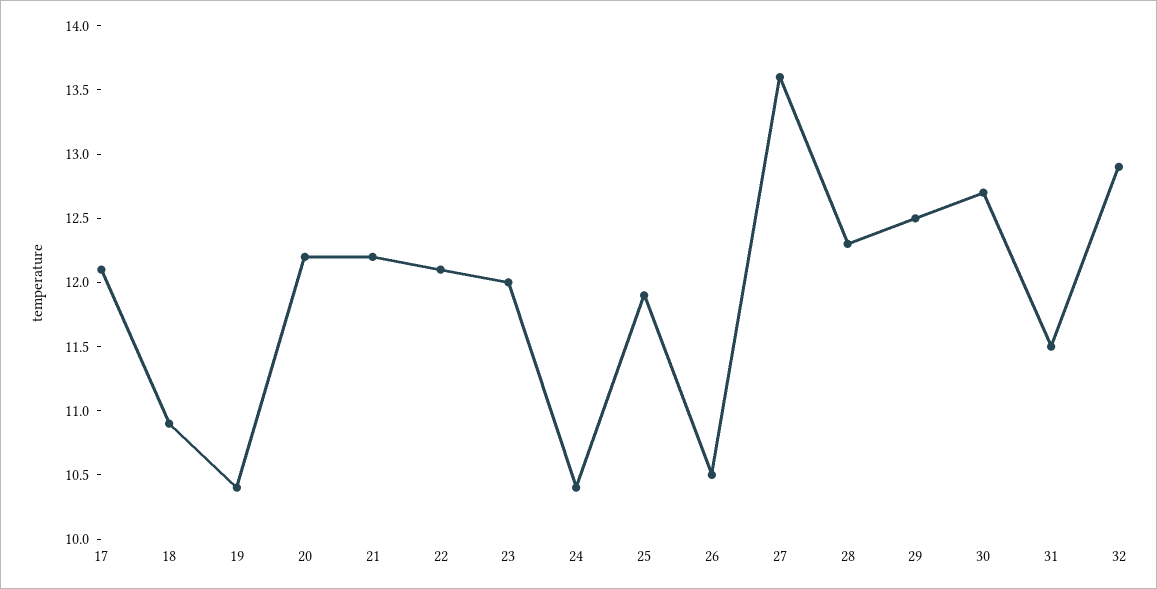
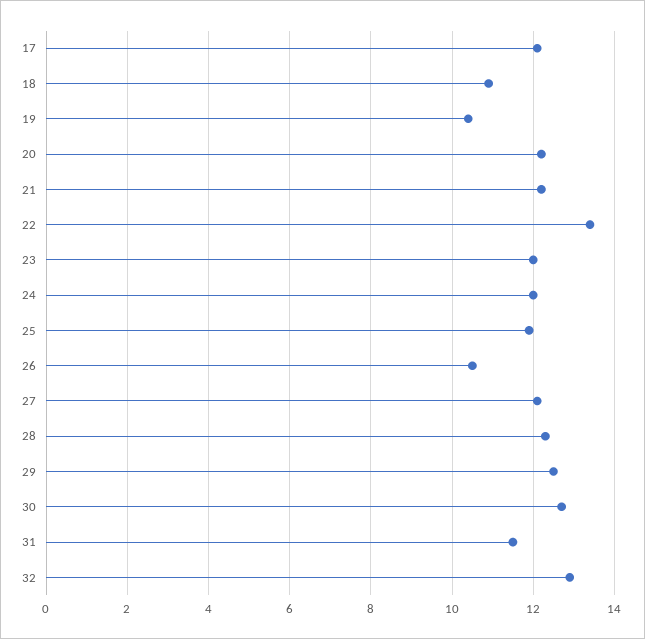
22: 12.1 -> 13.5
24: 10.4 -> 12
27: 13.6 -> 12

